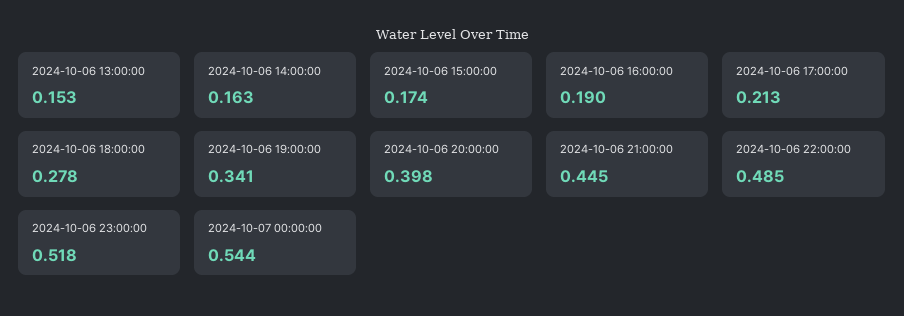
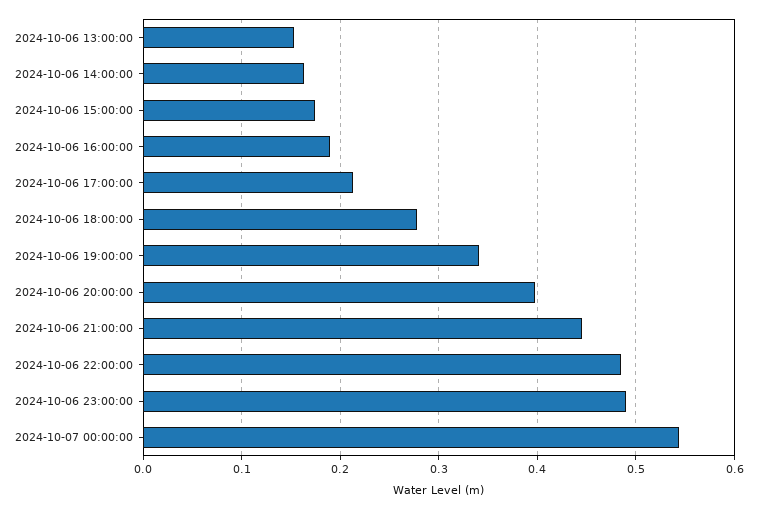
2024-10-06 23:00:00: 0.518 -> 0.49

